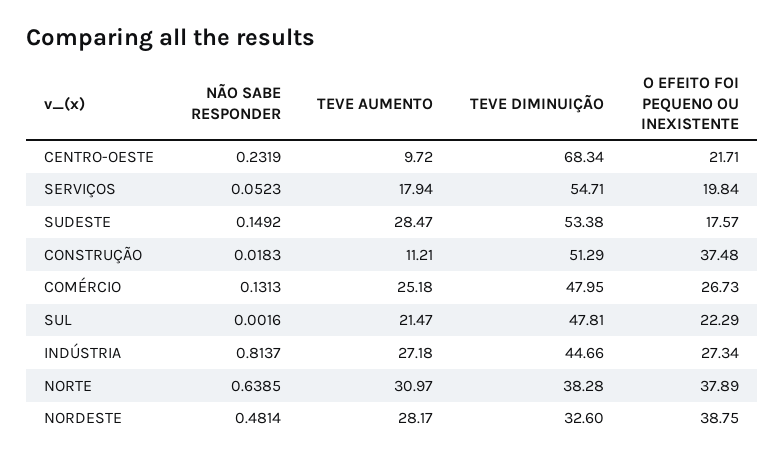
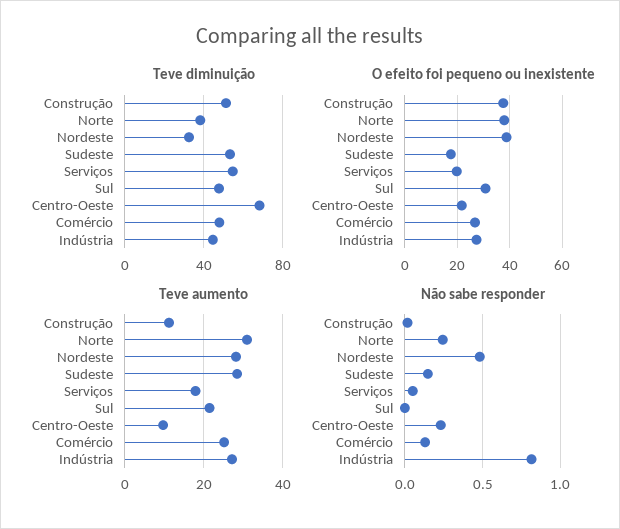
O EFEITO FOI PEQUENO OU INEXISTENTE, SUL: 22.29 -> 30
NÃO SABE RESPONDER, NORTE: 0.6385 -> 0.25

